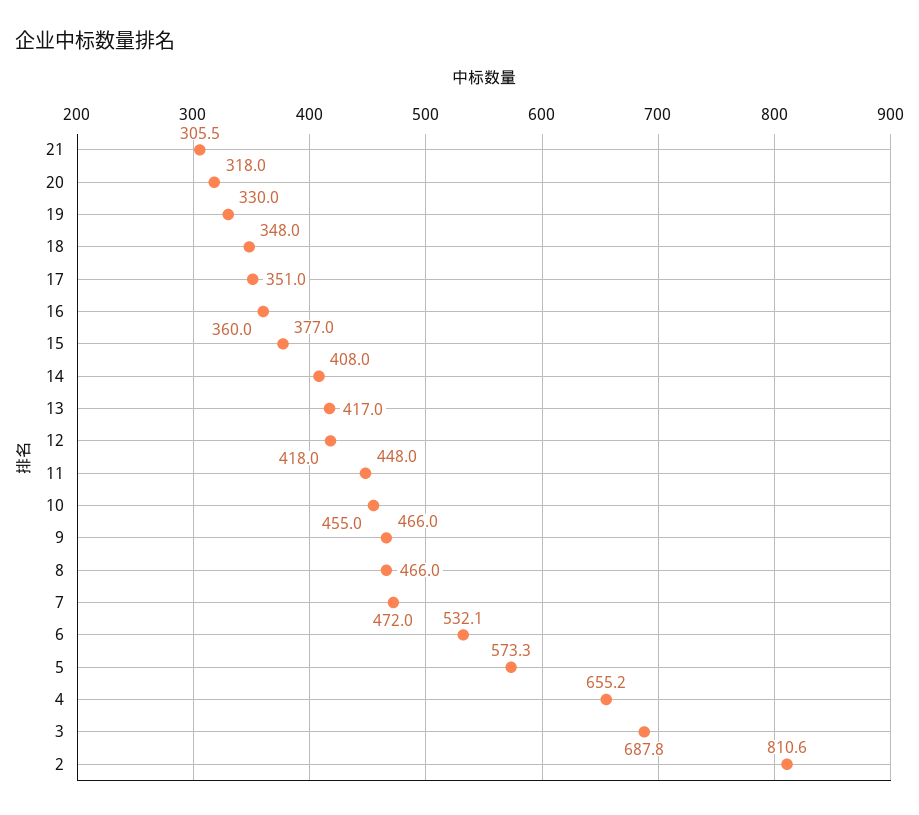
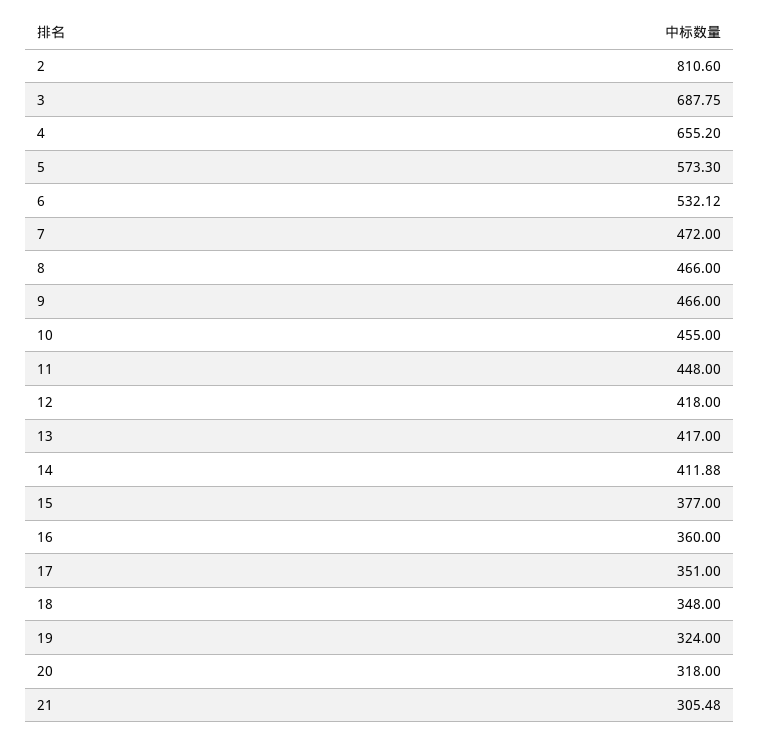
19: 330 -> 324
14: 408 -> 411.88

